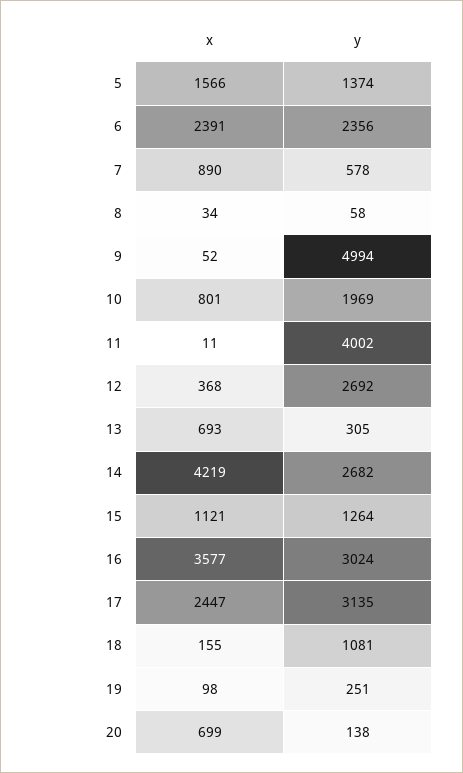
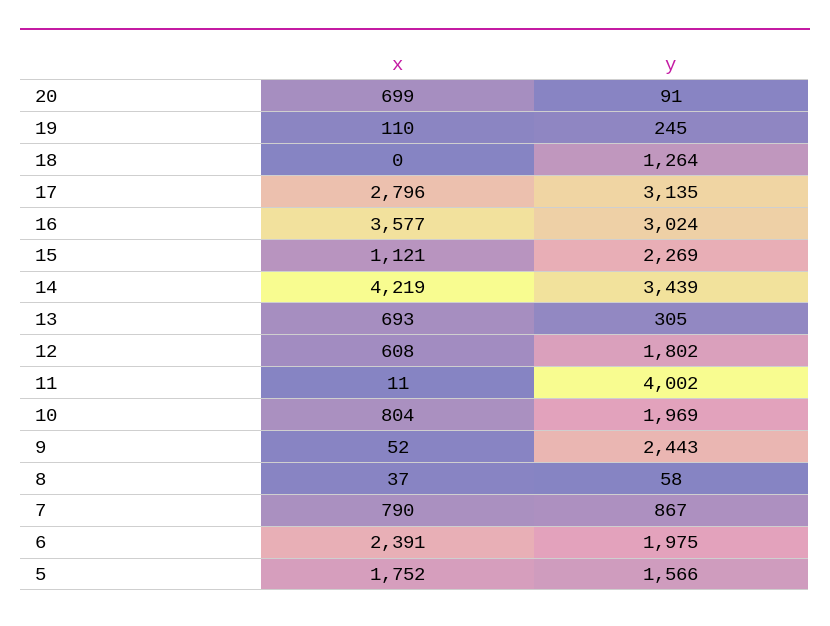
x, 5: 1566 -> 1752
y, 5: 1374 -> 1566
y, 6: 2356 -> 1975
x, 7: 890 -> 790
y, 7: 578 -> 867
x, 8: 34 -> 37
y, 9: 4994 -> 2443
x, 10: 801 -> 804
x, 12: 368 -> 608
y, 12: 2692 -> 1802
y, 14: 2682 -> 3439
y, 15: 1264 -> 2269
x, 17: 2447 -> 2796
x, 18: 155 -> 0
y, 18: 1081 -> 1264
x, 19: 98 -> 110
y, 19: 251 -> 245
y, 20: 138 -> 91

